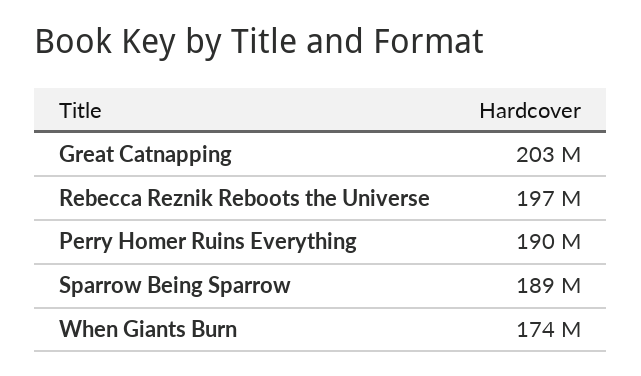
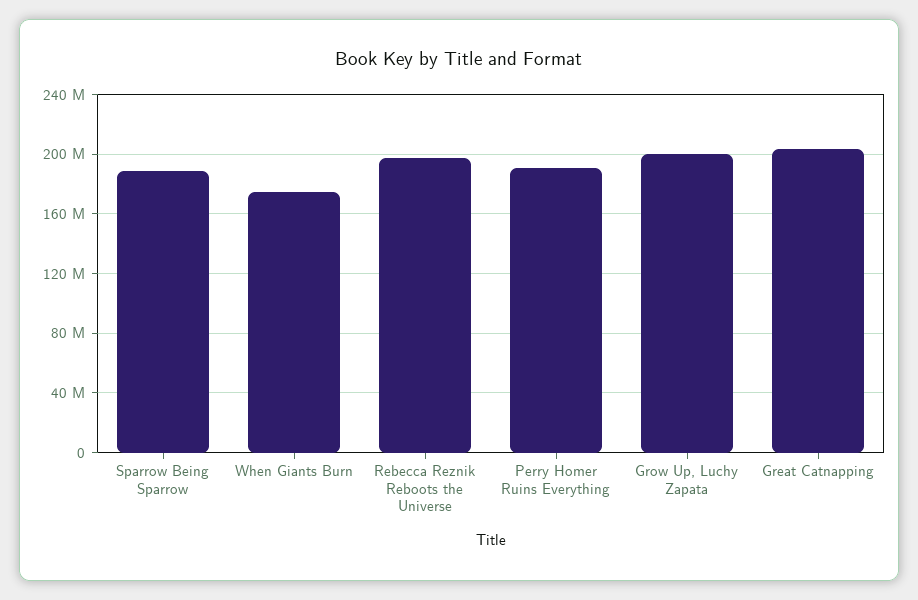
Grow Up, Luchy Zapata: none -> 200000000

